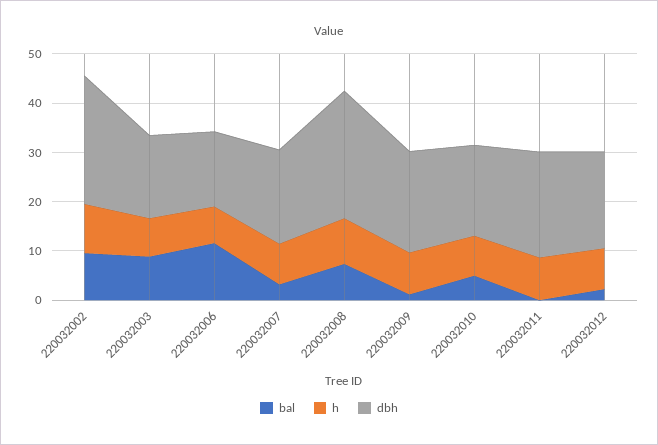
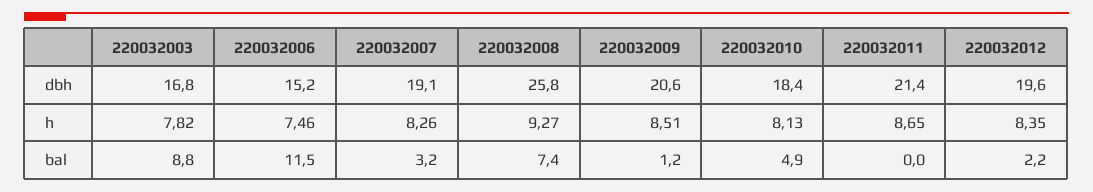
bal, 220032002: 10 -> none
h, 220032002: 10 -> none
dbh, 220032002: 26 -> none

